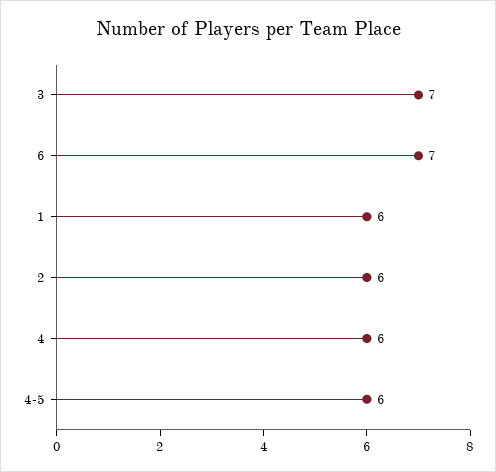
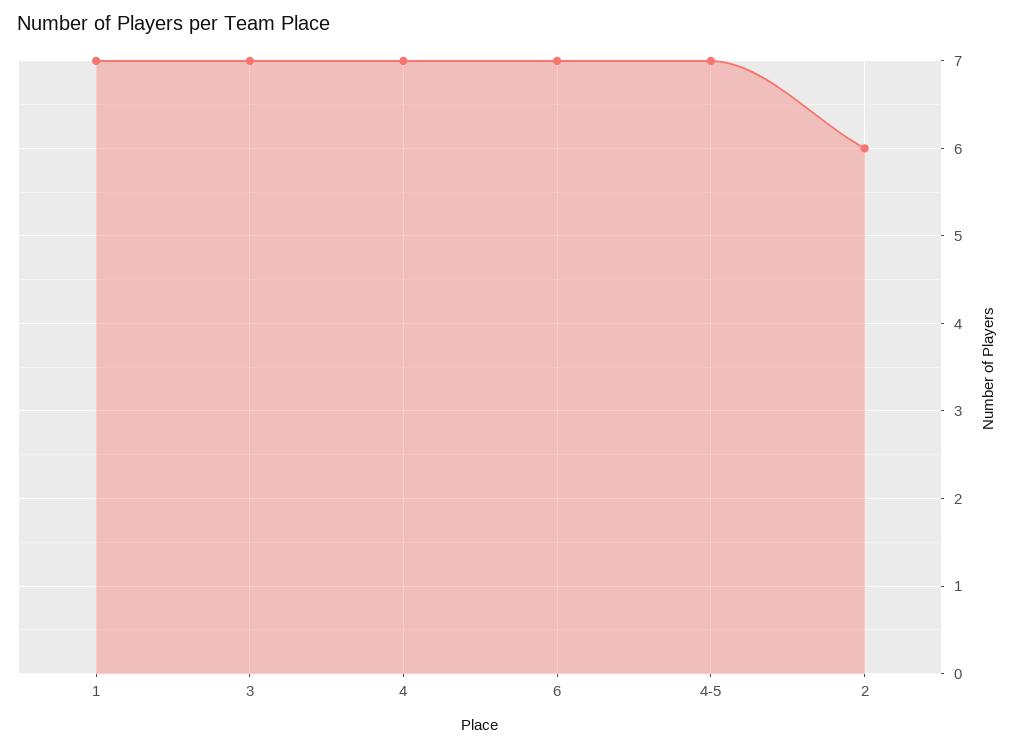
1: 6 -> 7
4: 6 -> 7
4-5: 6 -> 7

